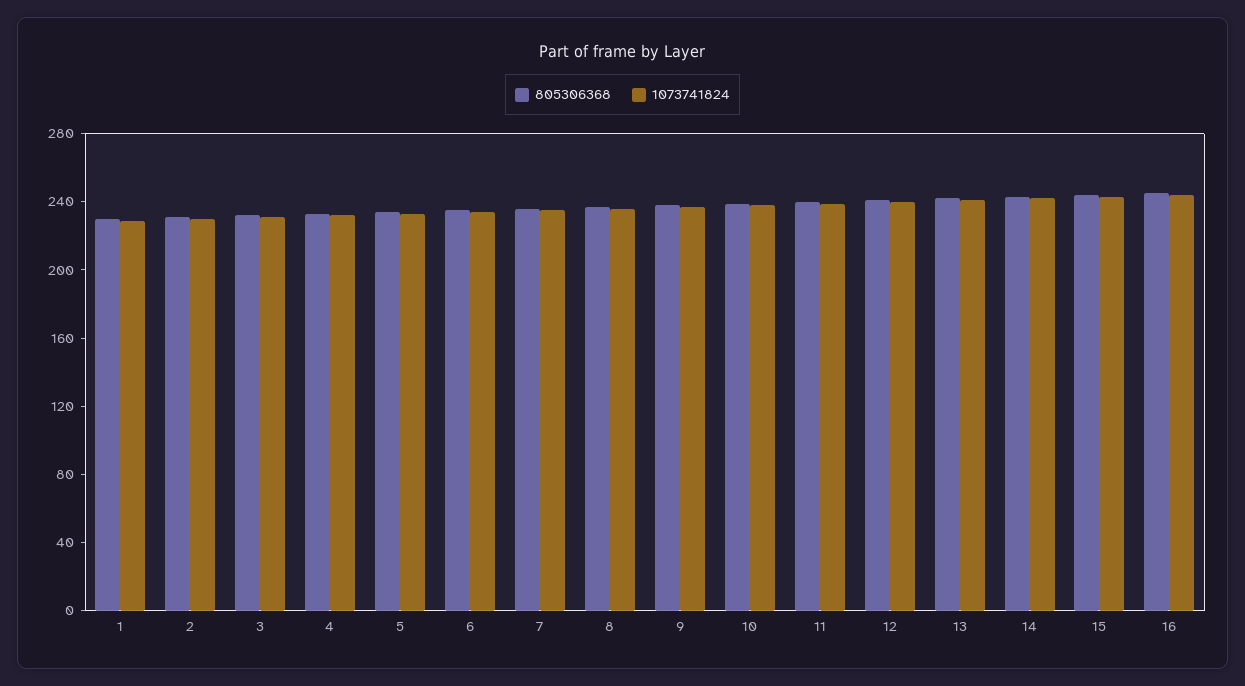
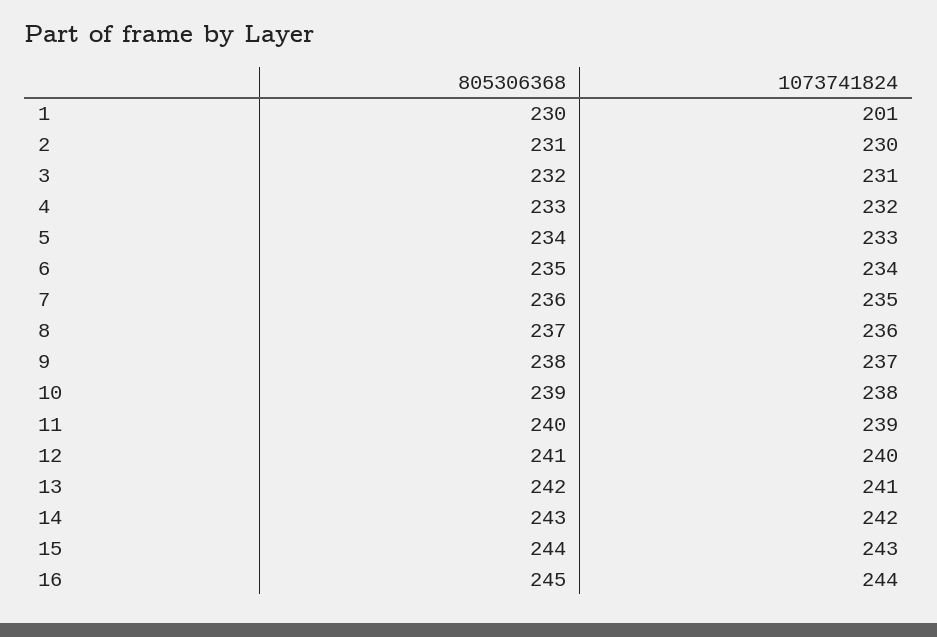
1073741824, 1: 230 -> 201

